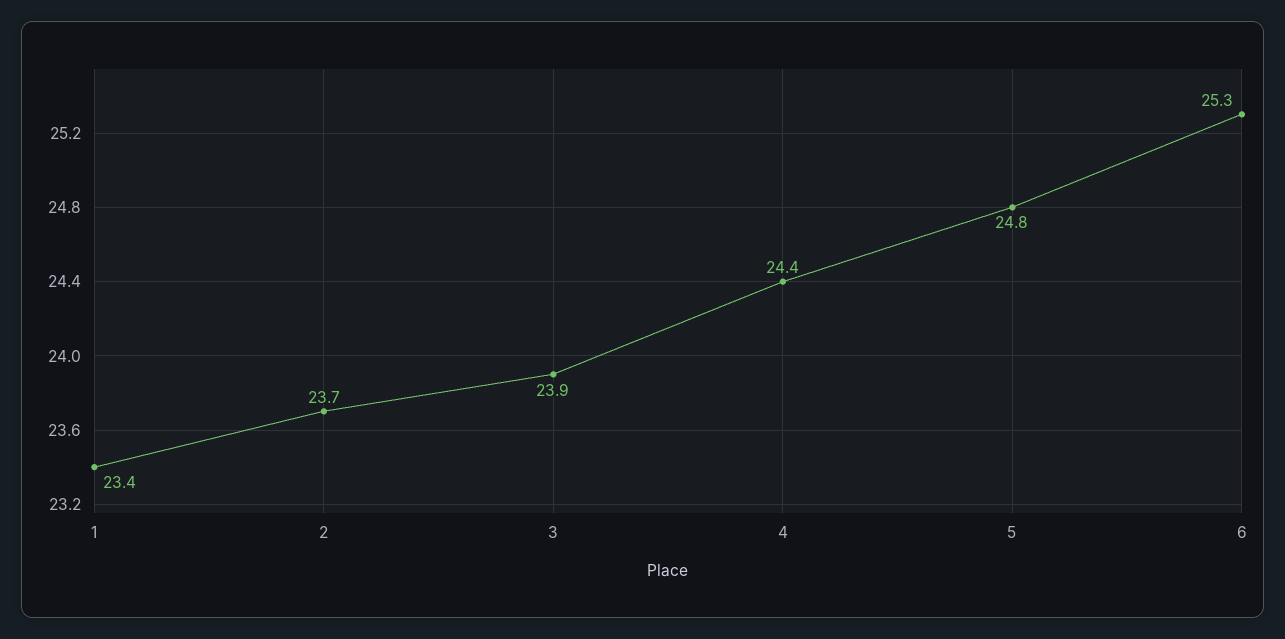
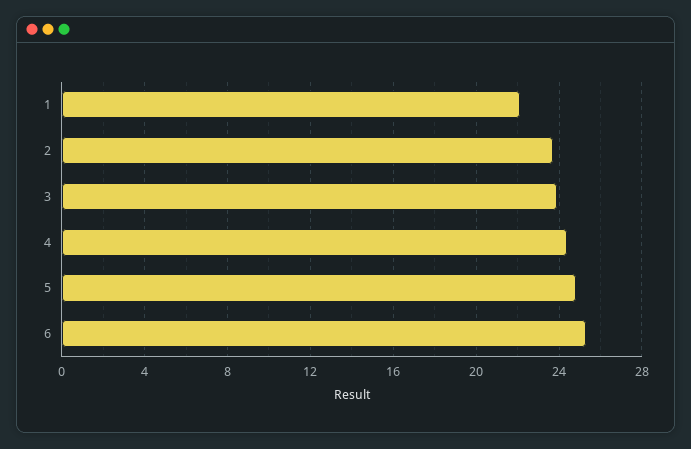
1: 23.4 -> 22

